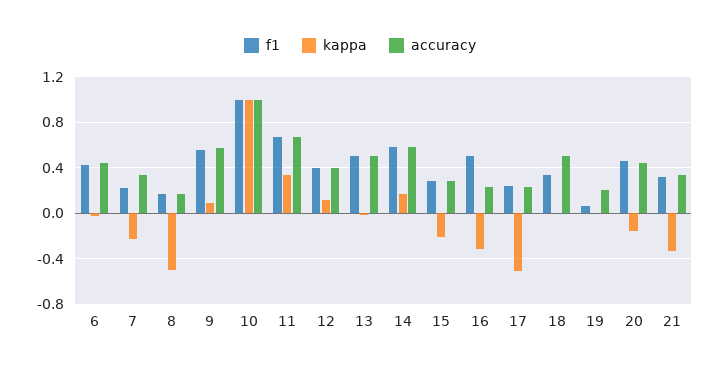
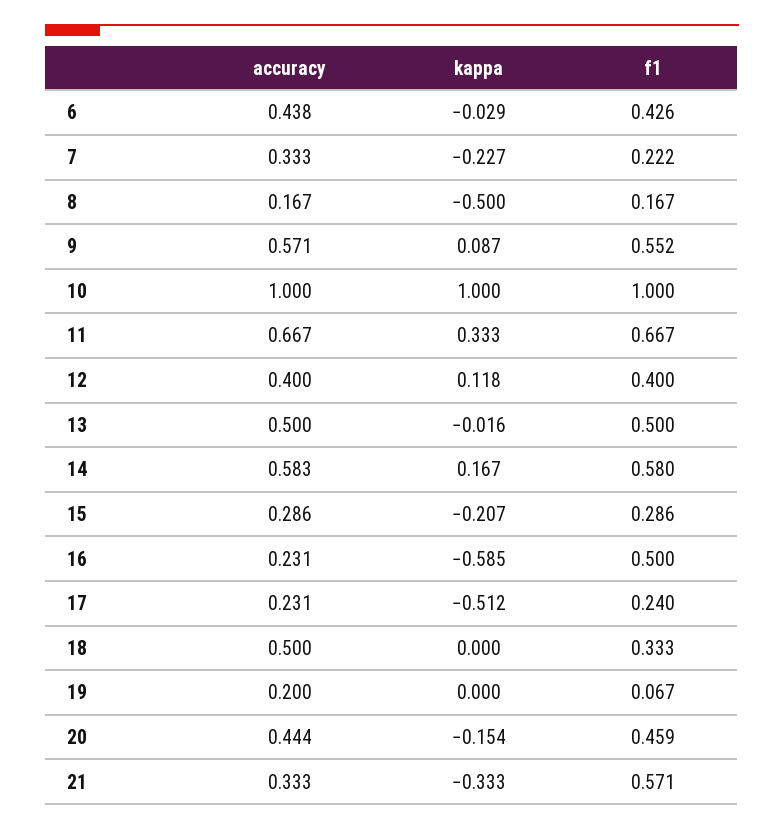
kappa, 16: -0.3 -> -0.585
f1, 21: 0.3 -> 0.571

